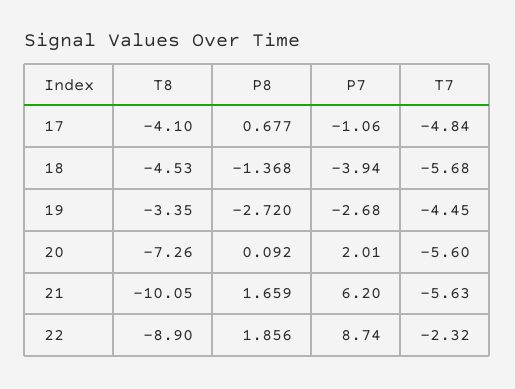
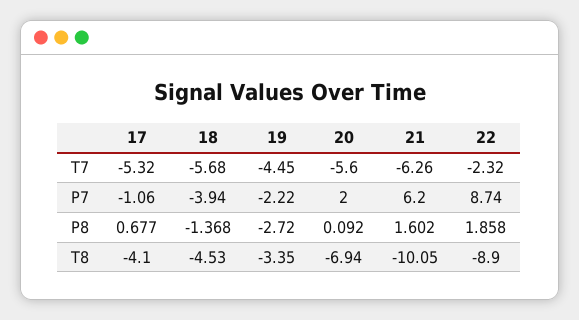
T7, 17: -4.84 -> -5.32
P7, 19: -2.68 -> -2.22
T8, 20: -7.26 -> -6.94
P7, 20: 2.01 -> 2
P8, 21: 1.659 -> 1.602
T7, 21: -5.63 -> -6.26
P8, 22: 1.856 -> 1.858

